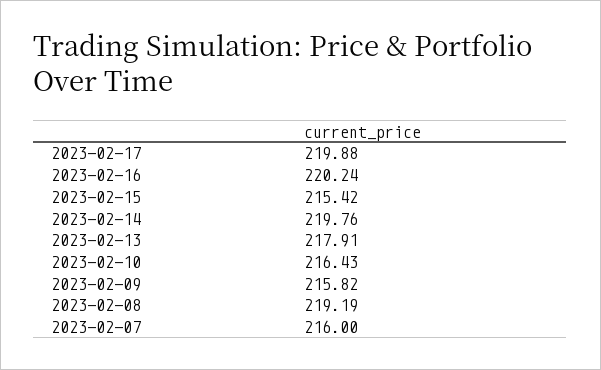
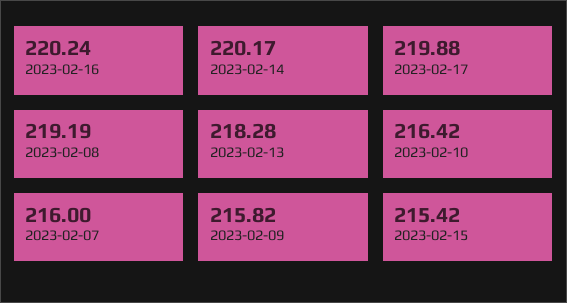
2023-02-14: 219.76 -> 220.17
2023-02-13: 217.91 -> 218.28
2023-02-10: 216.43 -> 216.42

